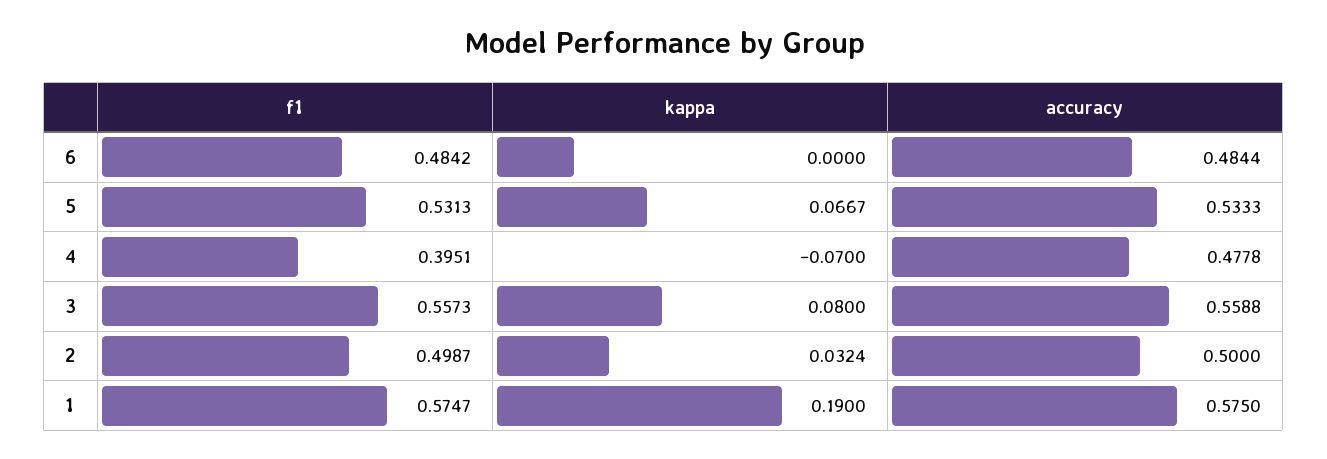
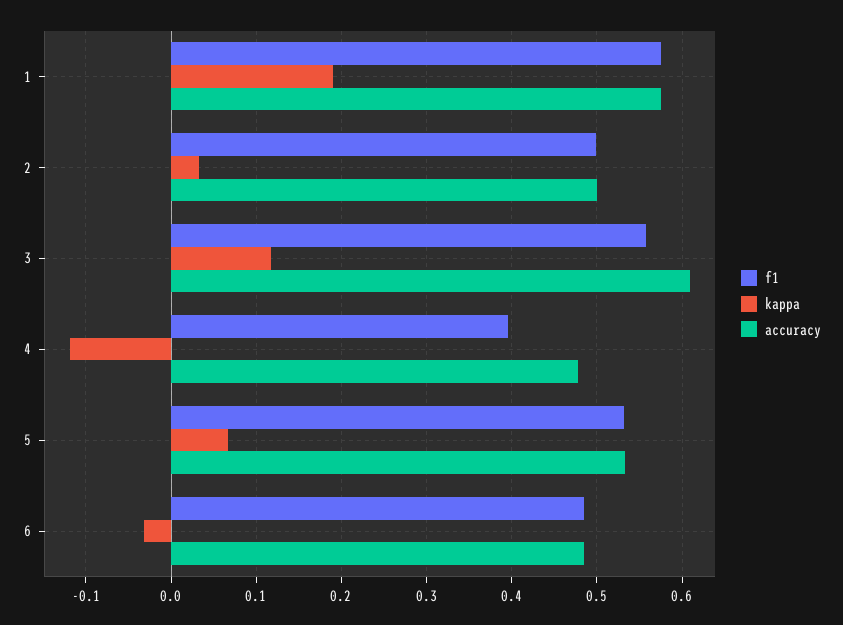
kappa, 6: 0 -> -0.03
kappa, 4: -0.07 -> -0.12
kappa, 3: 0.08 -> 0.12
accuracy, 3: 0.5588 -> 0.61

